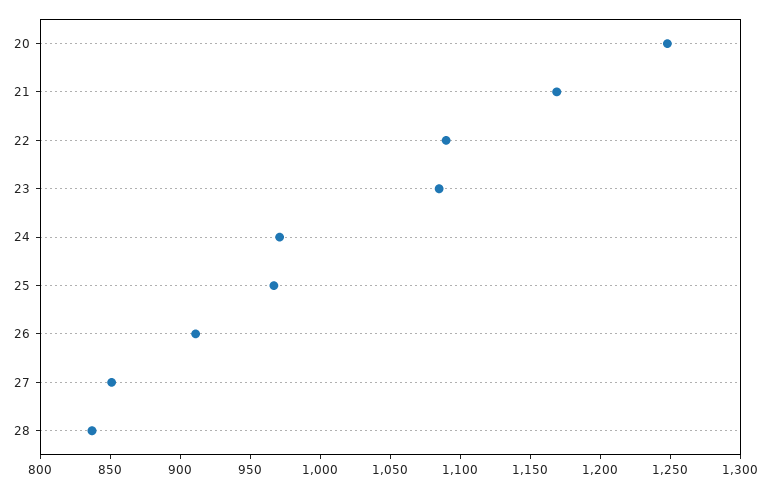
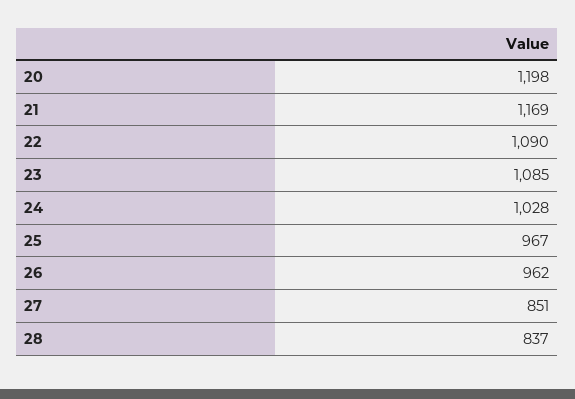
20: 1250 -> 1198
24: 970 -> 1028
26: 910 -> 962

